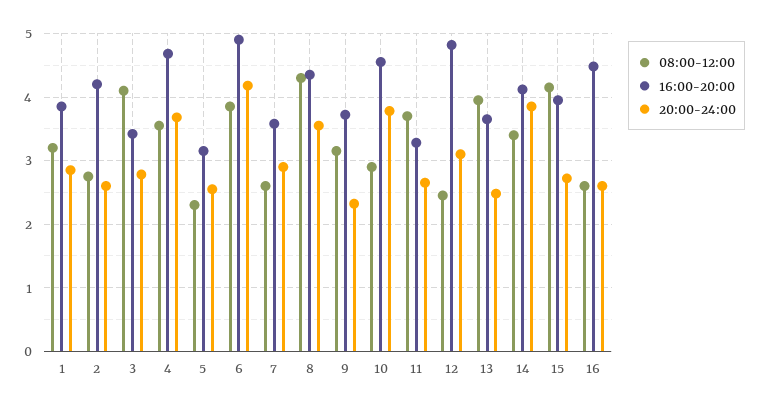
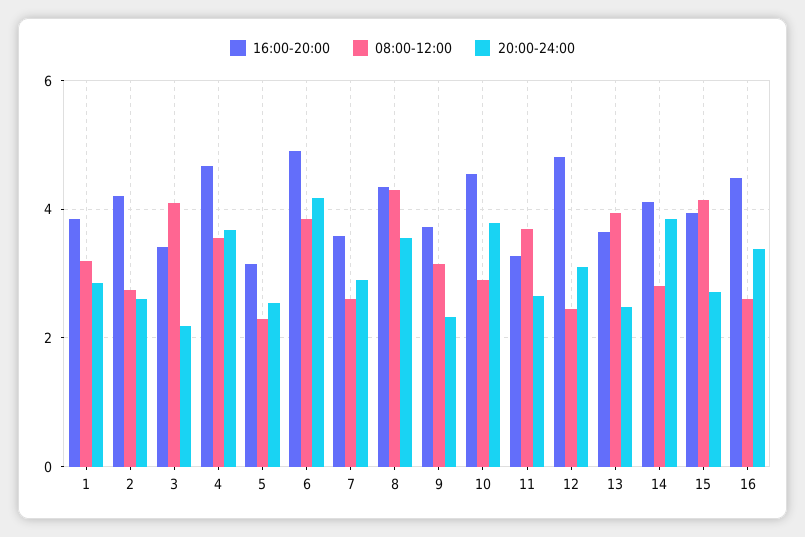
20:00-24:00, 3: 2.8 -> 2.2
08:00-12:00, 14: 3.4 -> 2.8
20:00-24:00, 16: 2.6 -> 3.4

